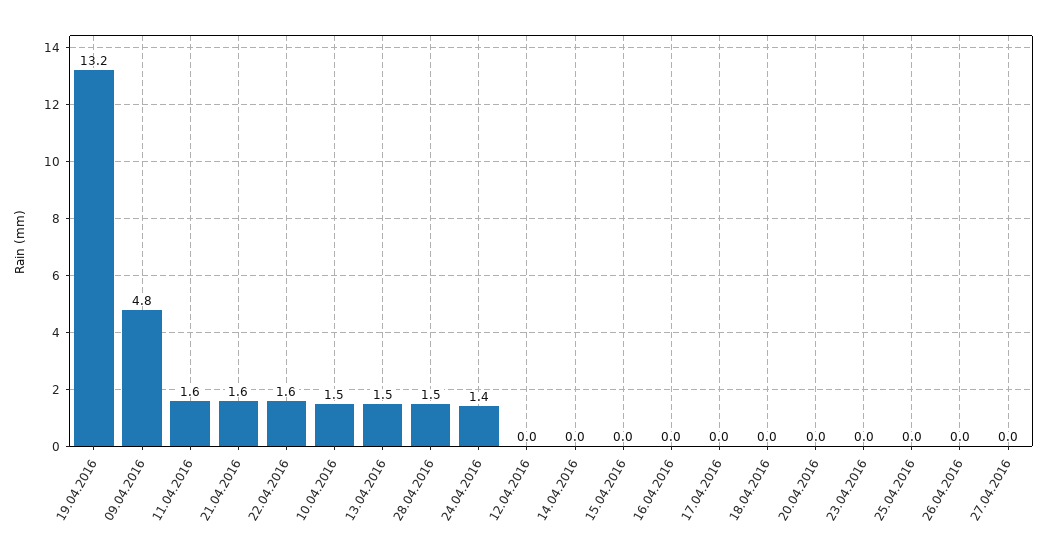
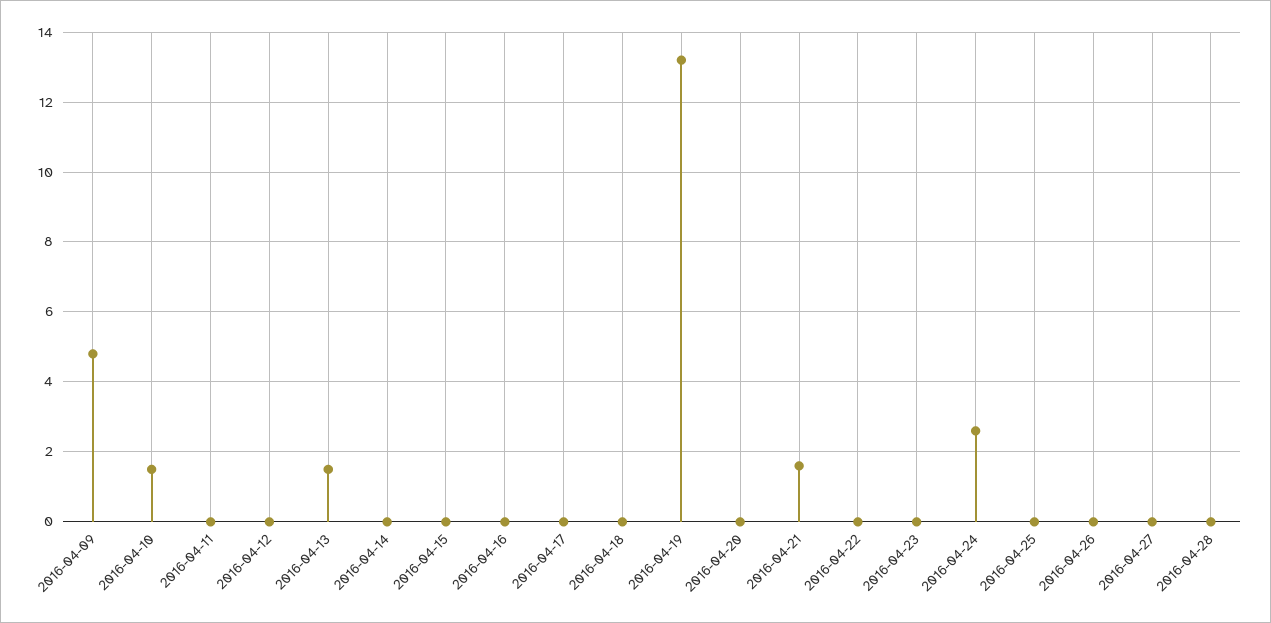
11.04.2016: 1.6 -> 0
22.04.2016: 1.6 -> 0
28.04.2016: 1.5 -> 0
24.04.2016: 1.4 -> 2.5

